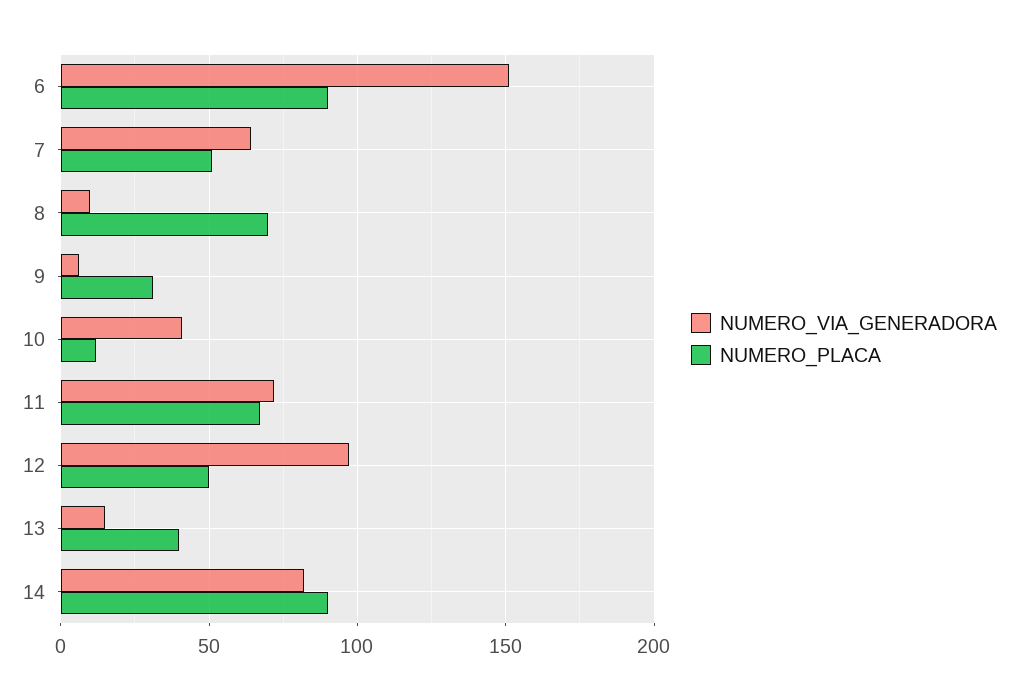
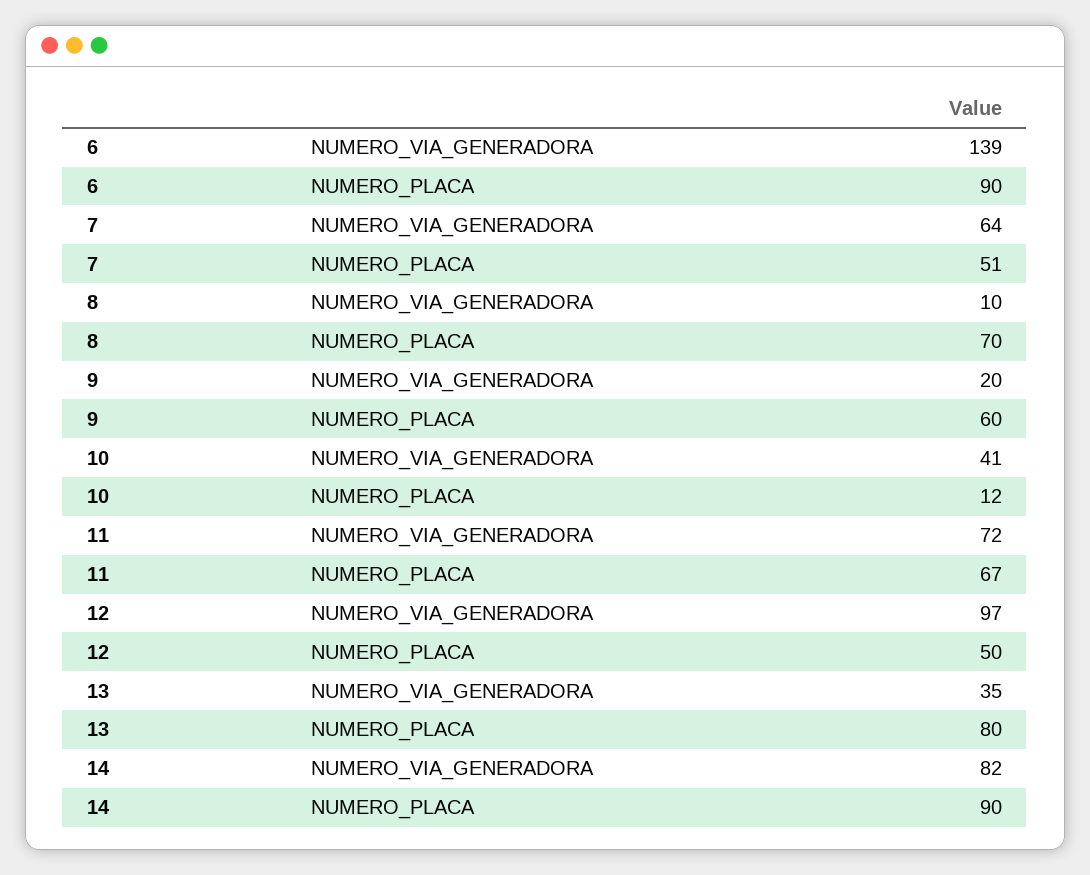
NUMERO_VIA_GENERADORA, 6: 150 -> 139
NUMERO_VIA_GENERADORA, 9: 5 -> 20
NUMERO_PLACA, 9: 30 -> 60
NUMERO_VIA_GENERADORA, 13: 15 -> 35
NUMERO_PLACA, 13: 40 -> 80

